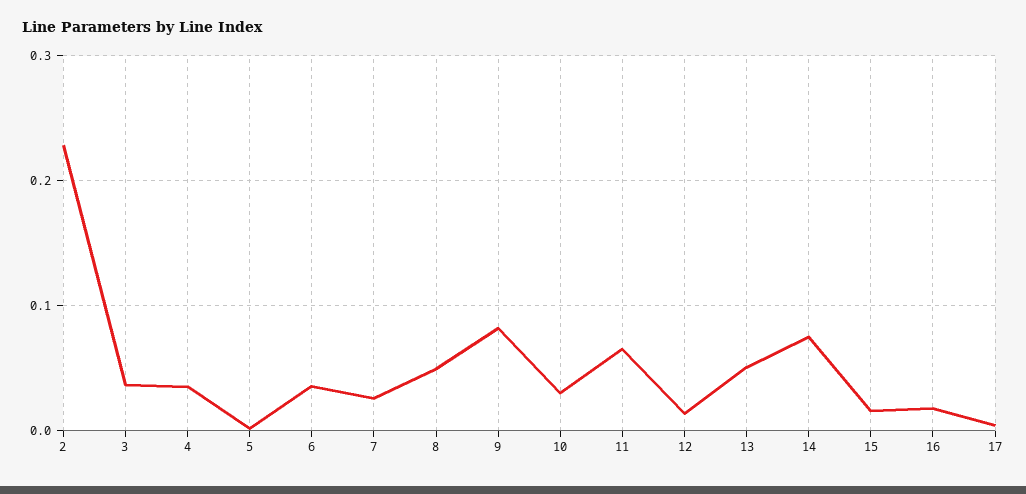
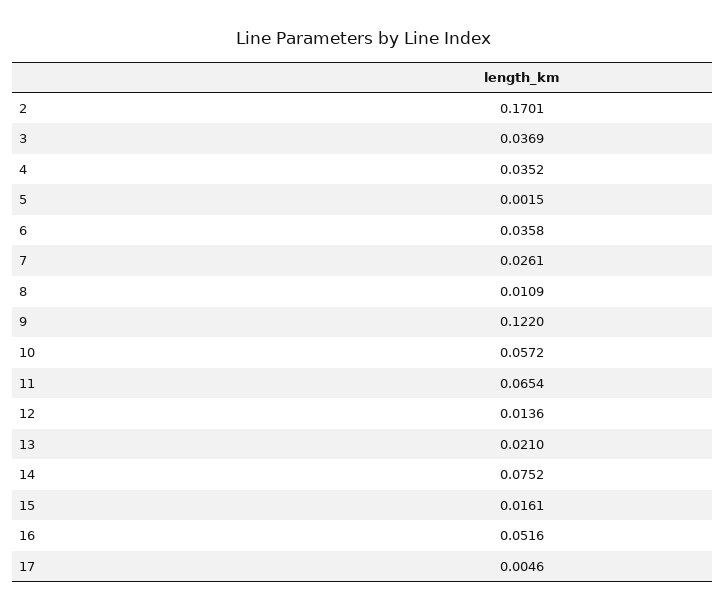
2: 0.23 -> 0.1701
8: 0.05 -> 0.0109
9: 0.08 -> 0.122
10: 0.03 -> 0.0572
13: 0.05 -> 0.021
16: 0.02 -> 0.0516

